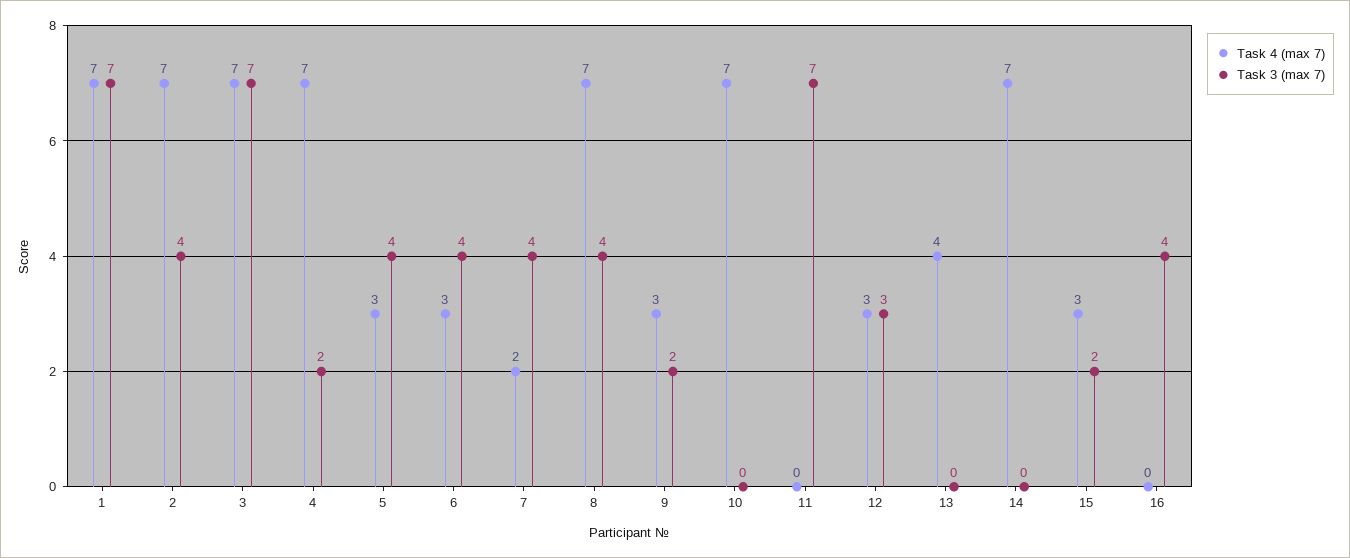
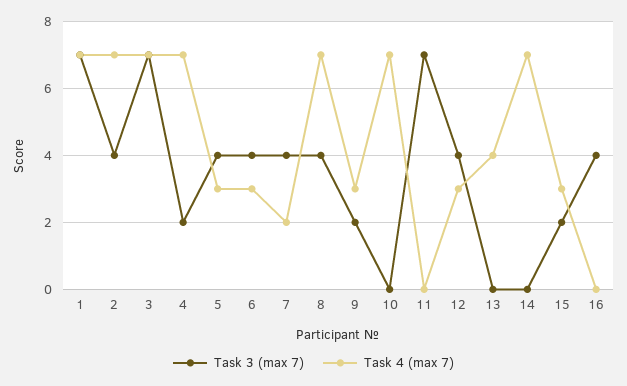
Task 3 (max 7), 12: 3 -> 4

